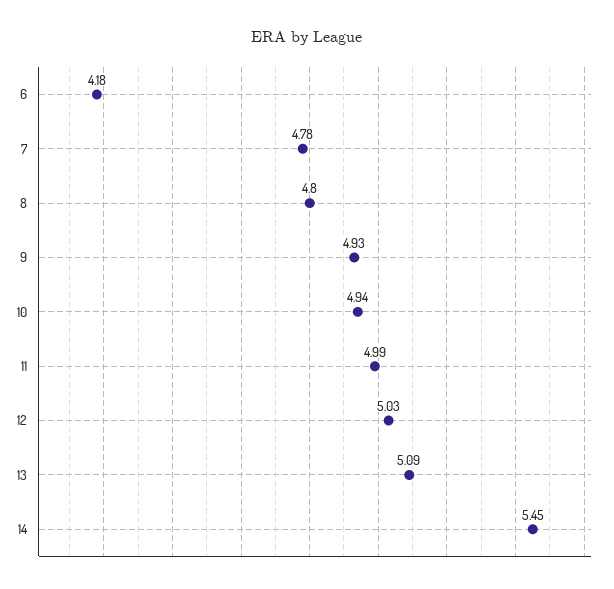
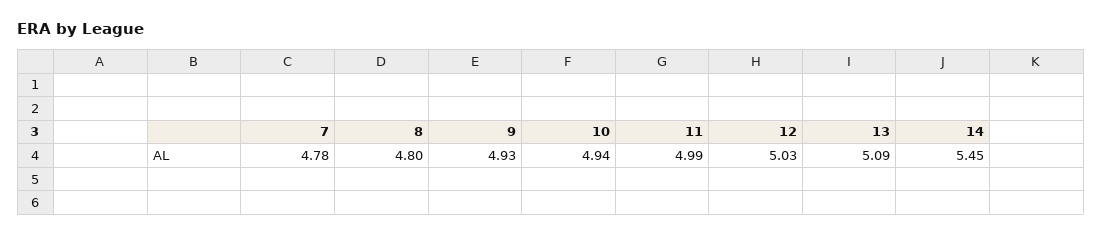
6: 4.18 -> none

